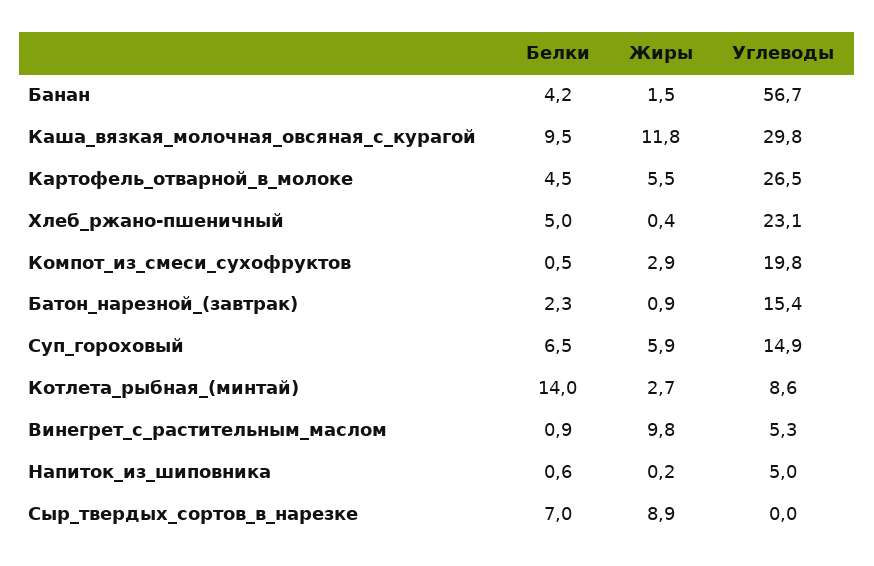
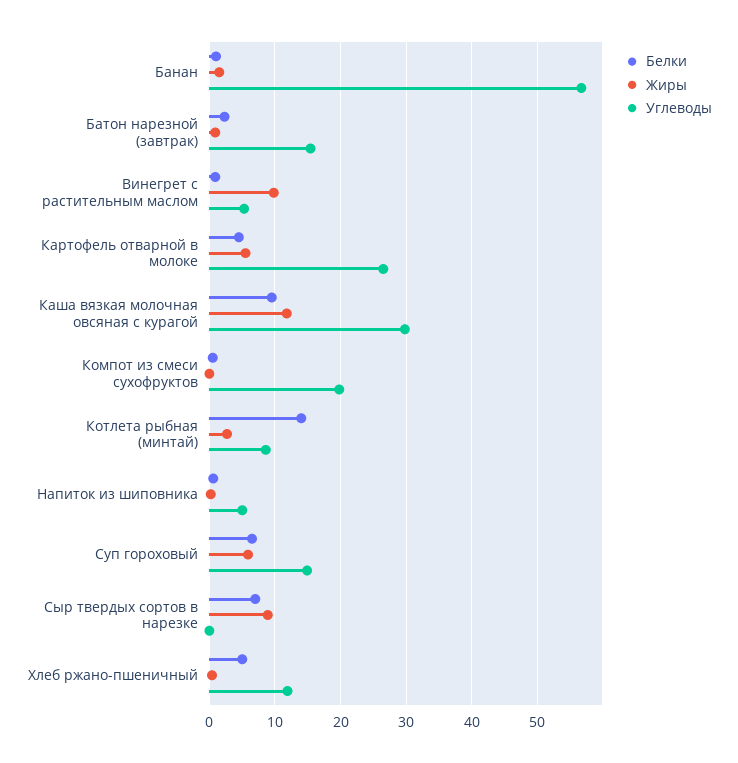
Белки, Банан: 4.2 -> 1
Углеводы, Хлеб_ржано-пшеничный: 23.1 -> 12
Жиры, Компот_из_смеси_сухофруктов: 2.9 -> 0

